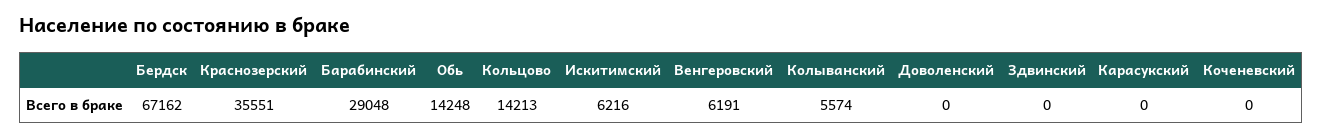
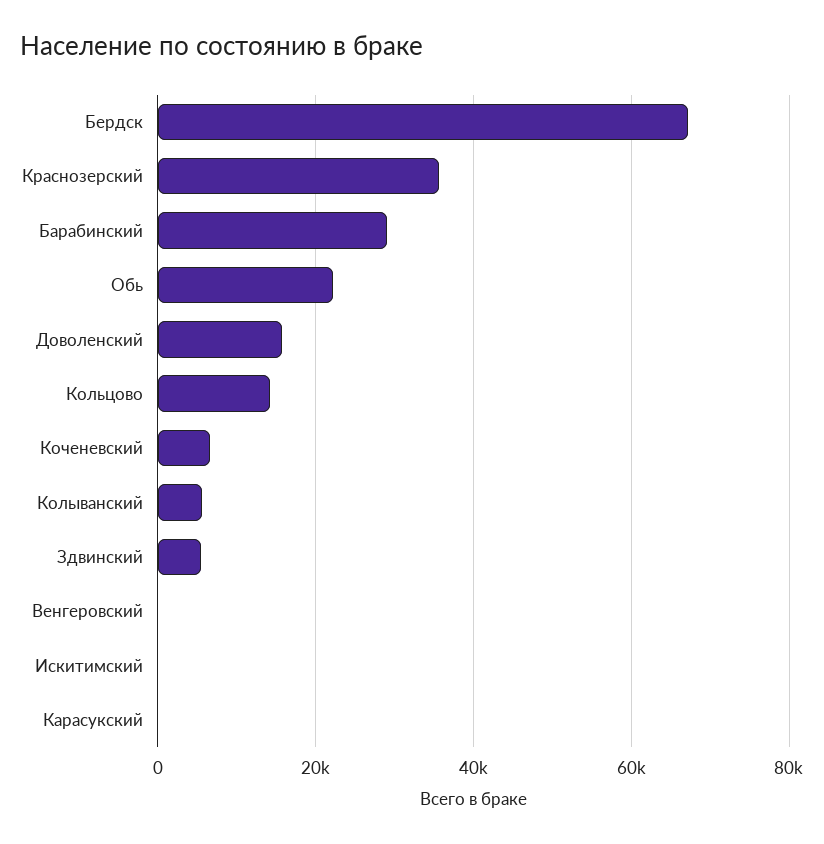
Обь: 14248 -> 22000
Искитимский: 6216 -> 0
Венгеровский: 6191 -> 0
Доволенский: 0 -> 16000
Здвинский: 0 -> 6000
Коченевский: 0 -> 6000

